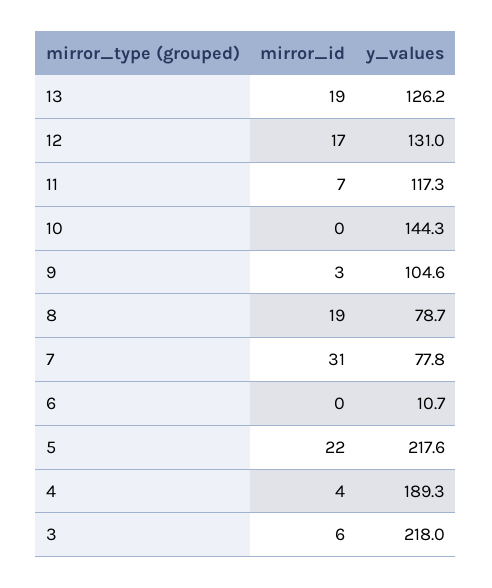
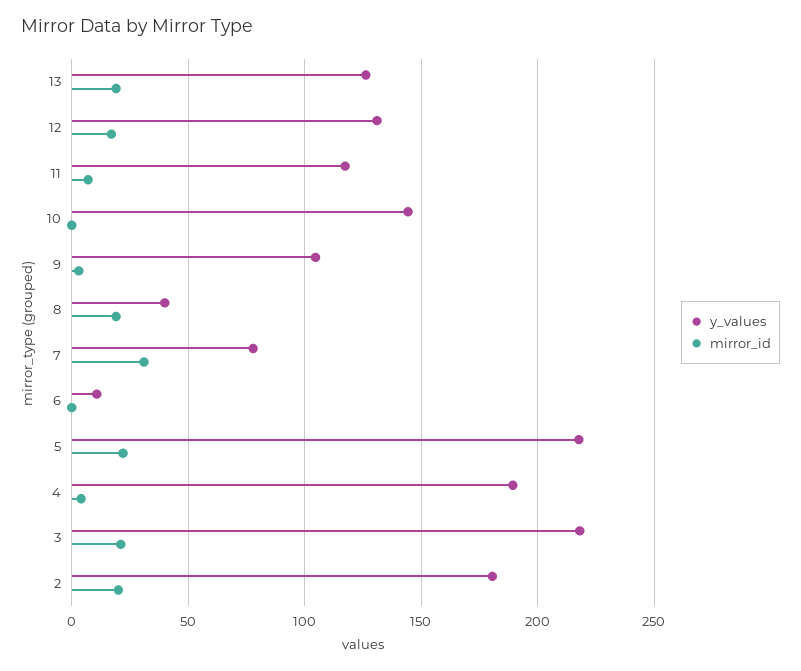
y_values, 8: 78.7 -> 40
mirror_id, 3: 6 -> 20
y_values, 2: none -> 180
mirror_id, 2: none -> 20

